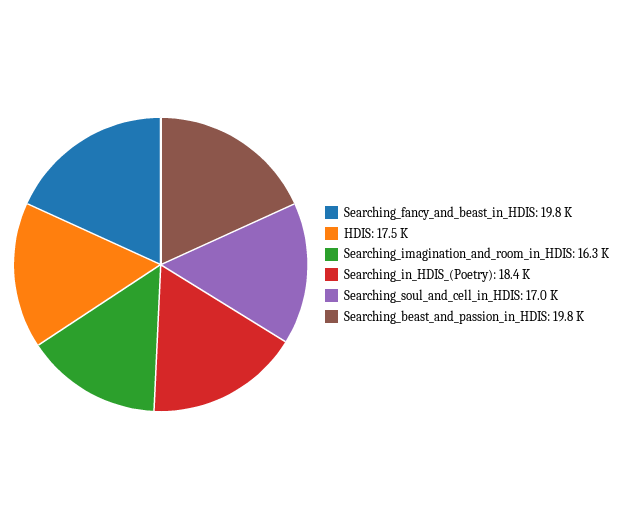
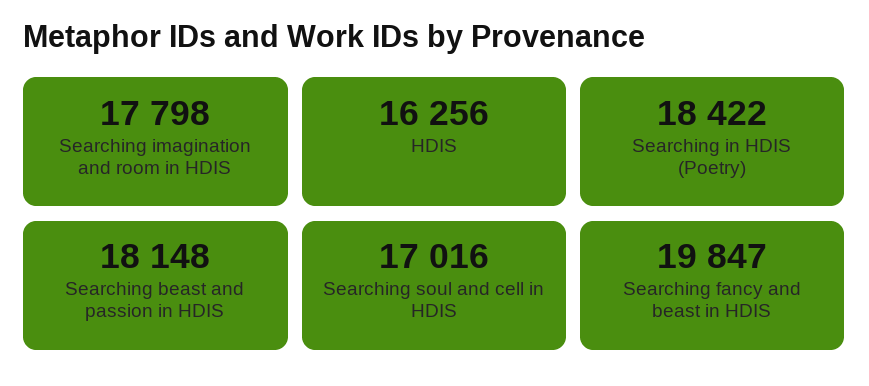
HDIS: 17500 -> 16256
Searching_imagination_and_room_in_HDIS: 16300 -> 17798
Searching_beast_and_passion_in_HDIS: 19800 -> 18148

